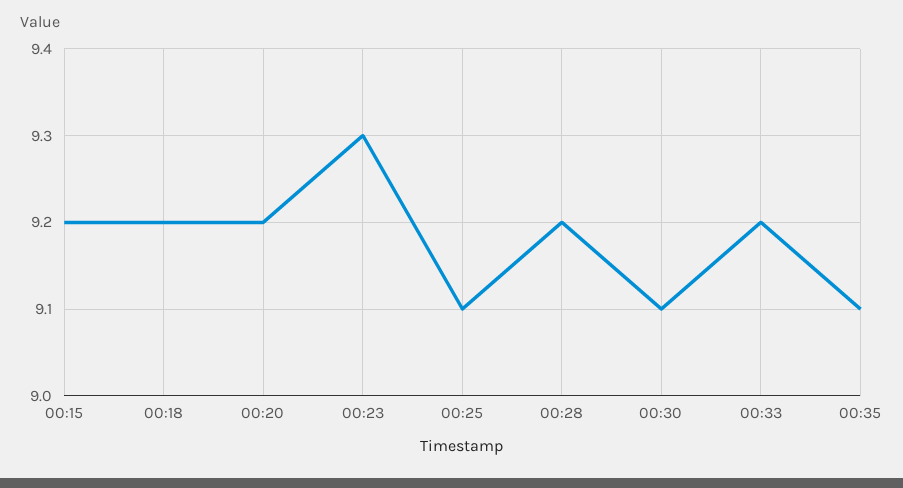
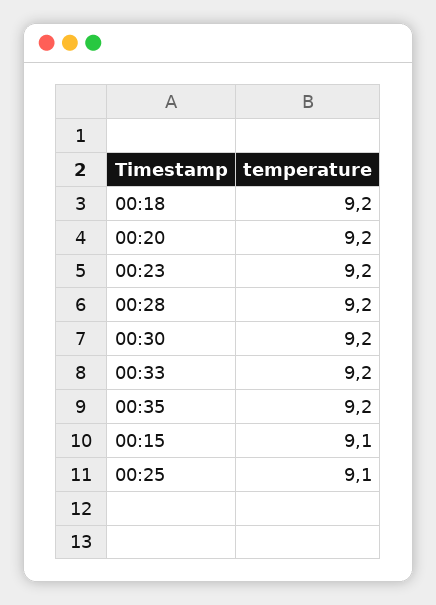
00:15: 9.2 -> 9.1
00:23: 9.3 -> 9.2
00:30: 9.1 -> 9.2
00:35: 9.1 -> 9.2

